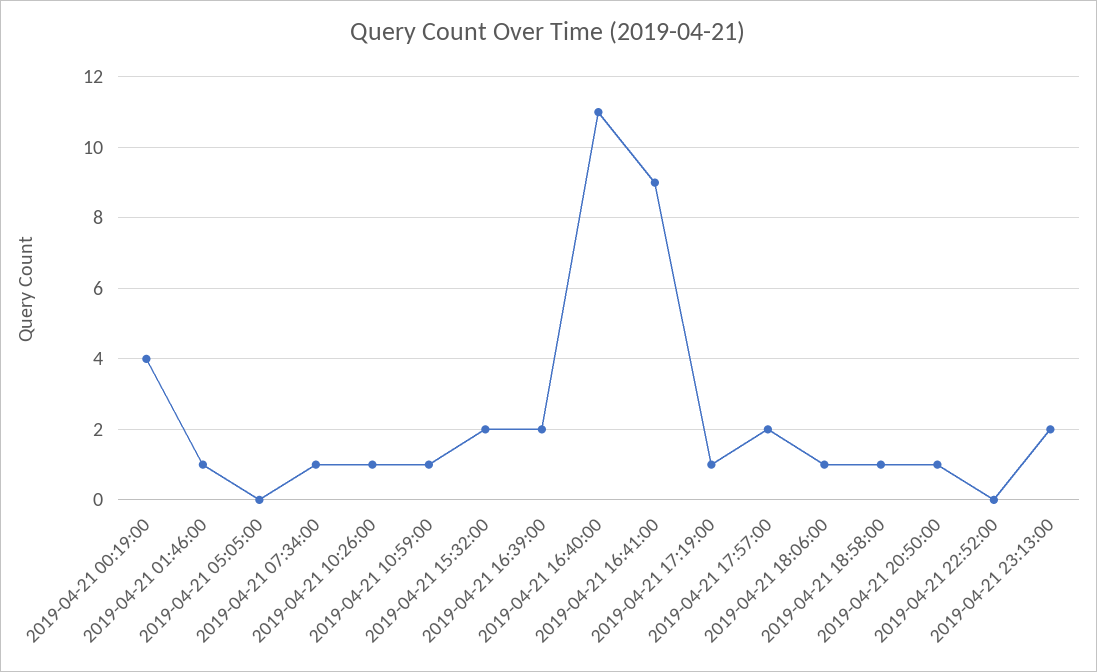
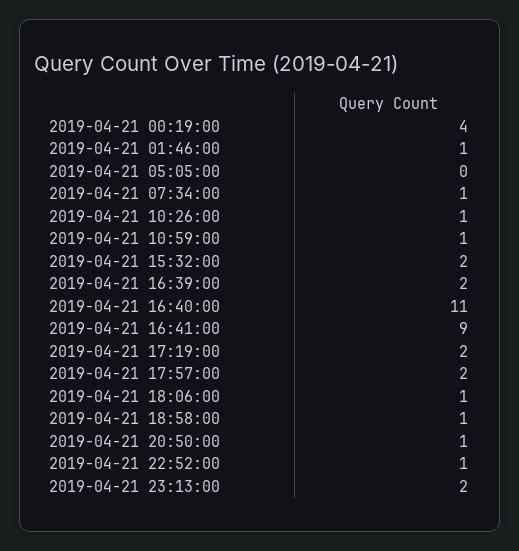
2019-04-21 17:19:00: 1 -> 2
2019-04-21 22:52:00: 0 -> 1

